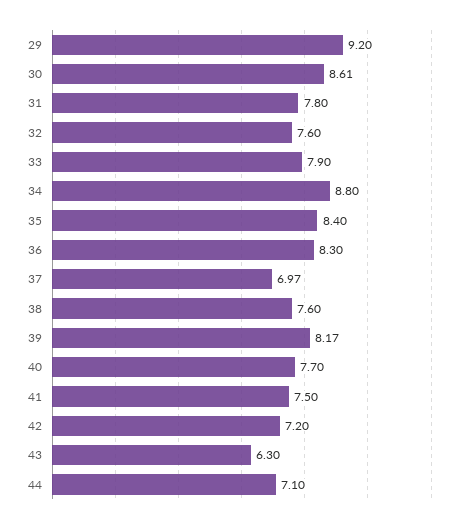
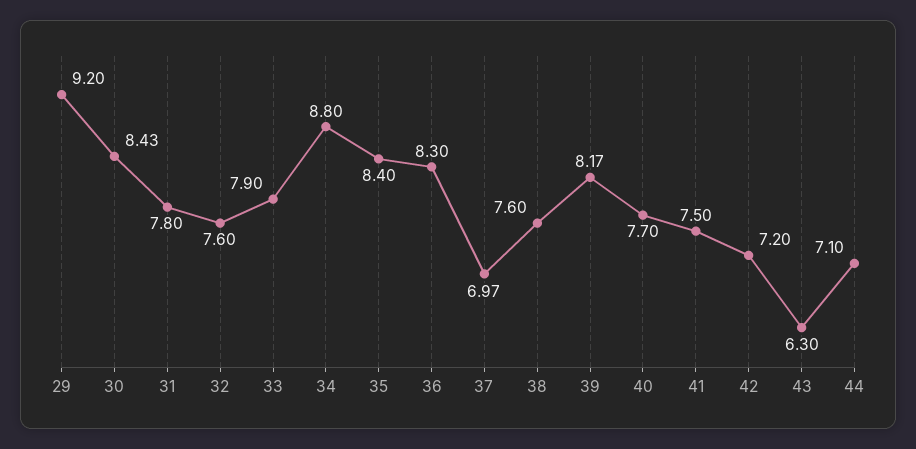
30: 8.61 -> 8.43

